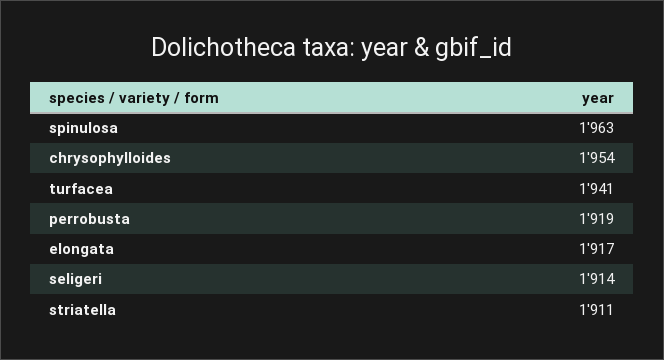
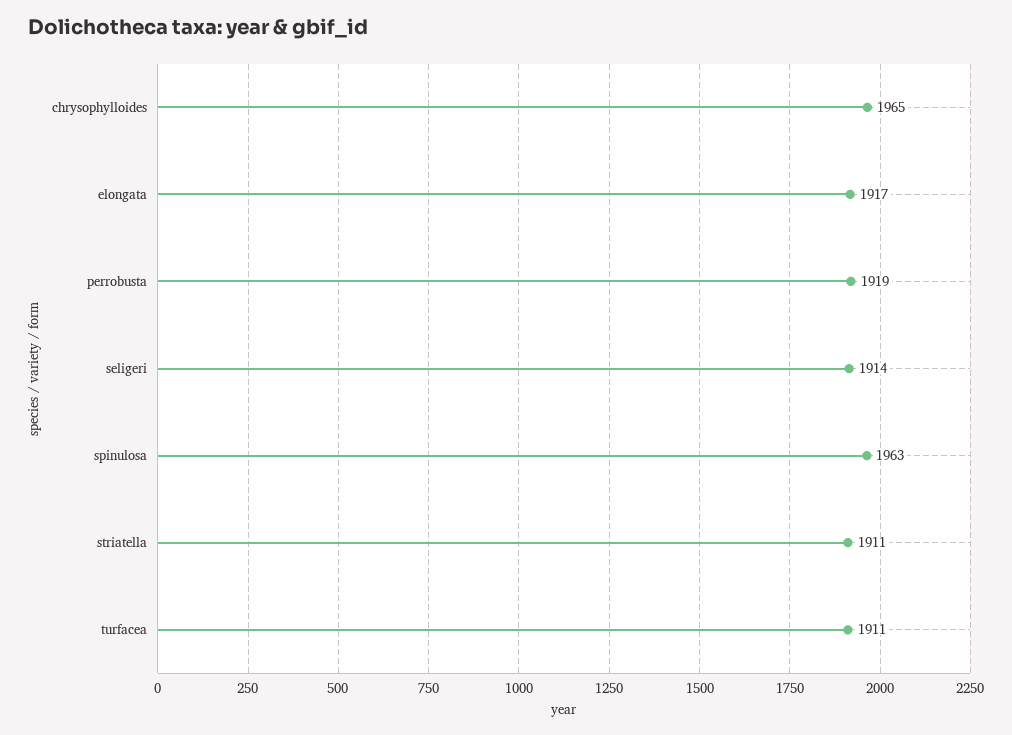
chrysophylloides: 1954 -> 1965
turfacea: 1941 -> 1911

